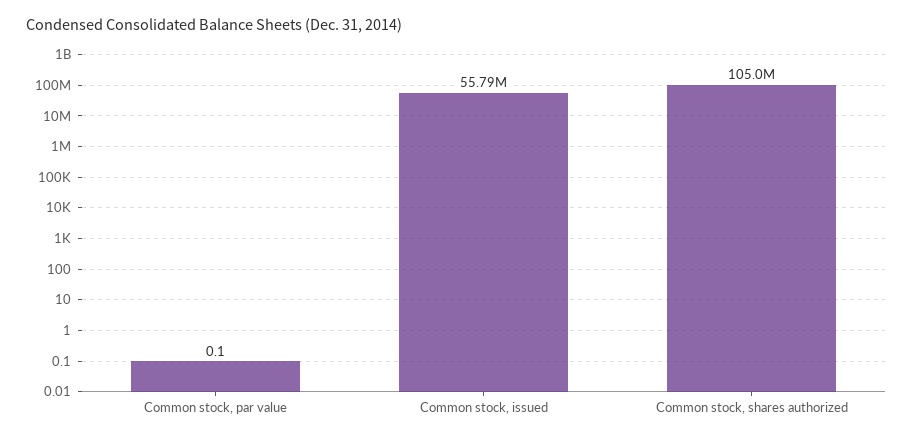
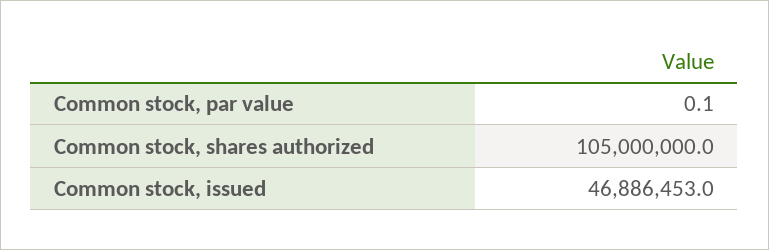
Common stock, issued: 55790000 -> 46886453

